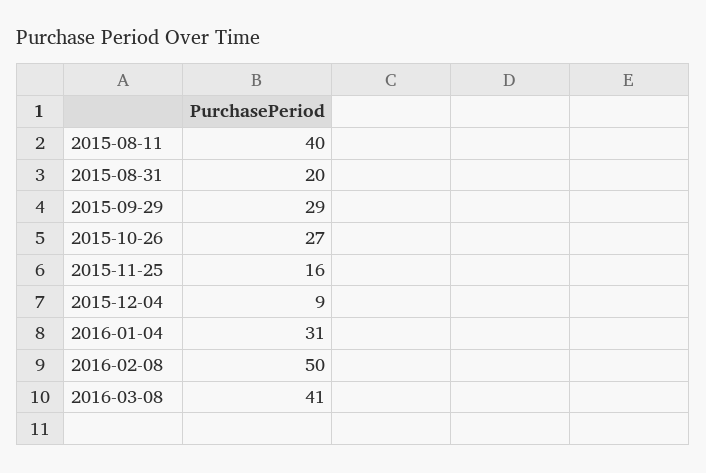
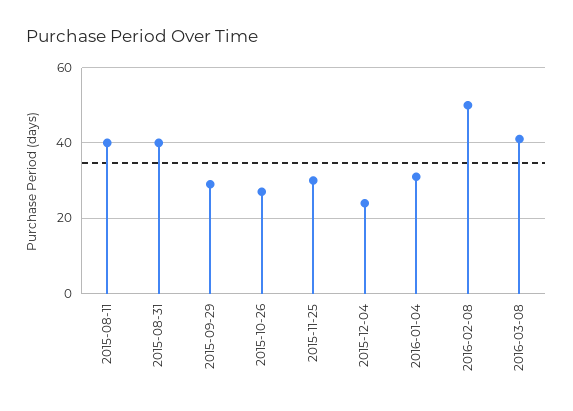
2015-08-31: 20 -> 40
2015-11-25: 16 -> 30
2015-12-04: 9 -> 25

